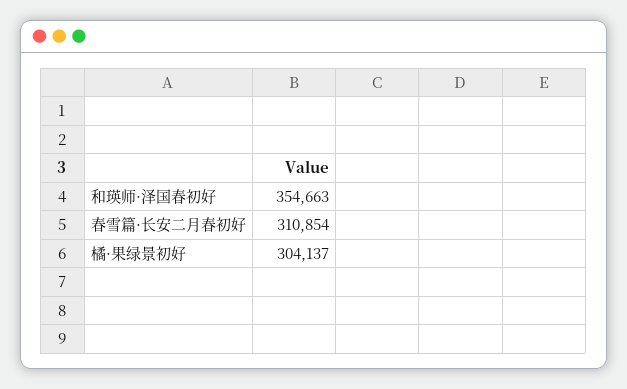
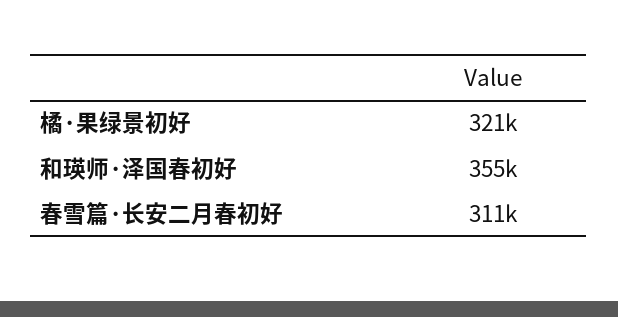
橘·果绿景初好: 304137 -> 321000

